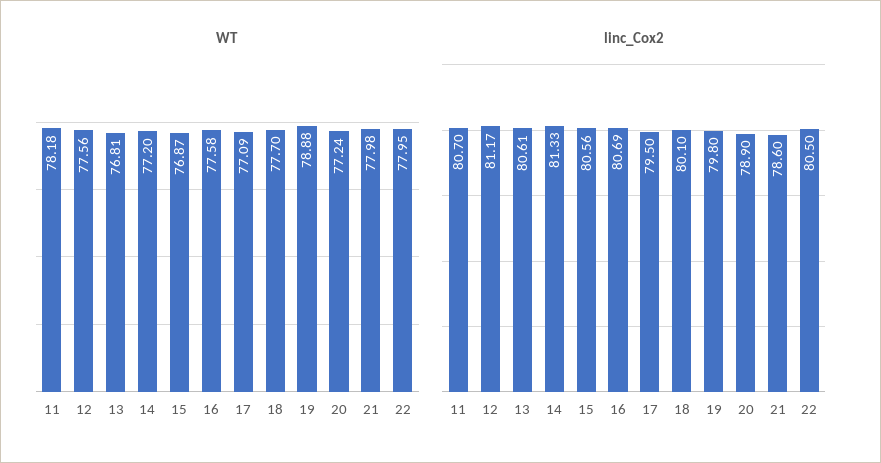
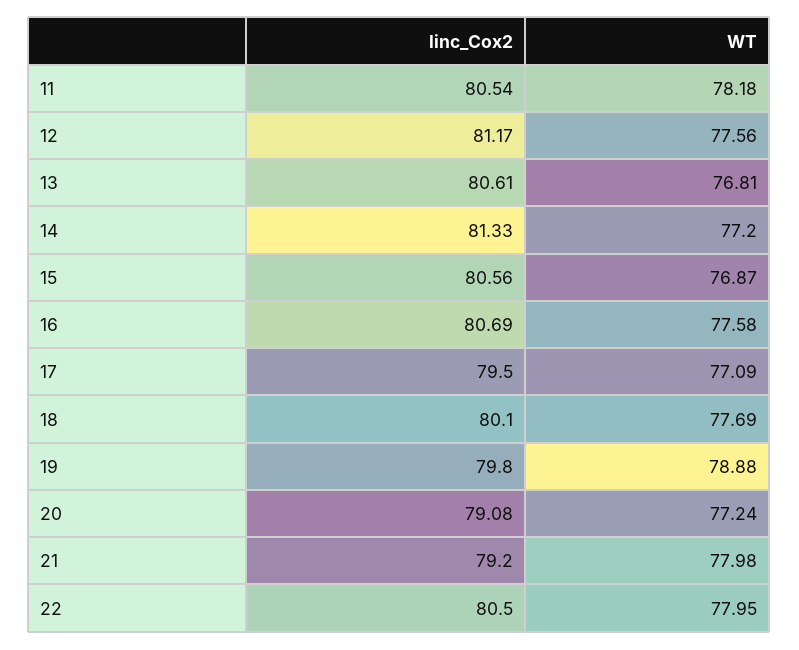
WT, 18: 77.7 -> 77.69
linc_Cox2, 11: 80.7 -> 80.54
linc_Cox2, 20: 78.9 -> 79.08
linc_Cox2, 21: 78.6 -> 79.2

